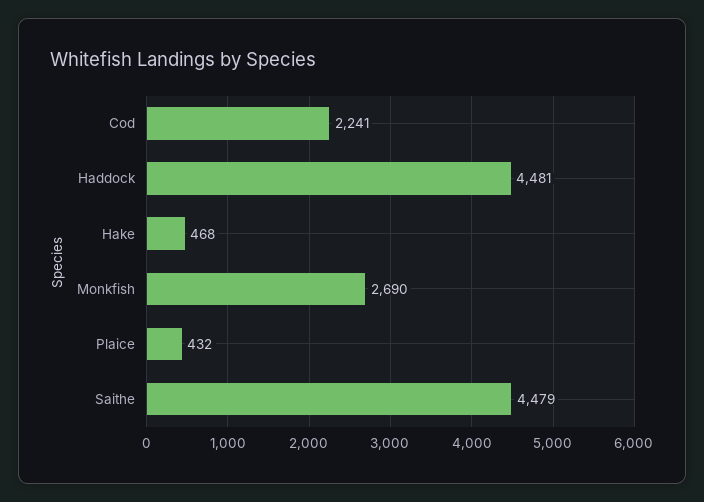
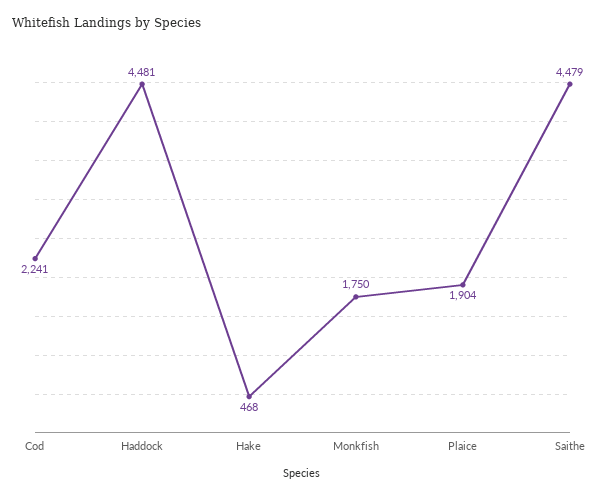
Monkfish: 2690 -> 1750
Plaice: 432 -> 1904

